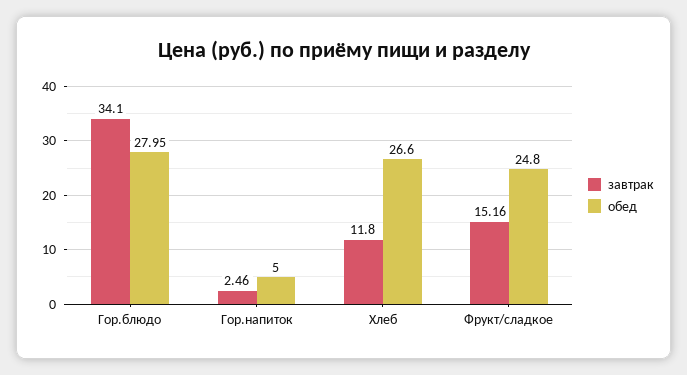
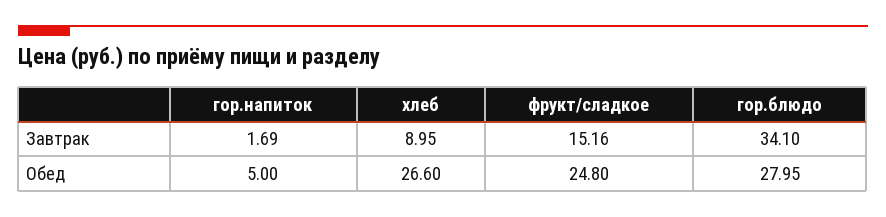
завтрак, Гор.напиток: 2.46 -> 1.69
завтрак, Хлеб: 11.8 -> 8.95

